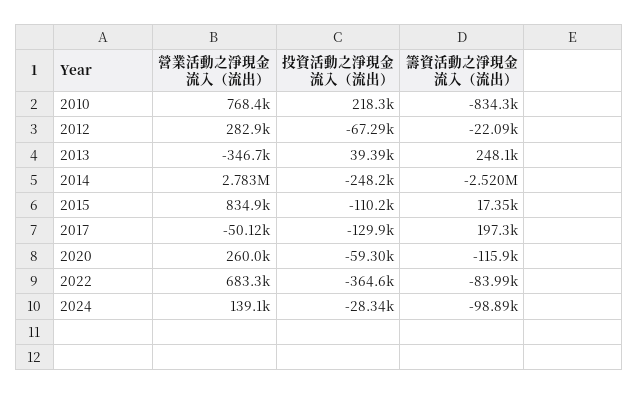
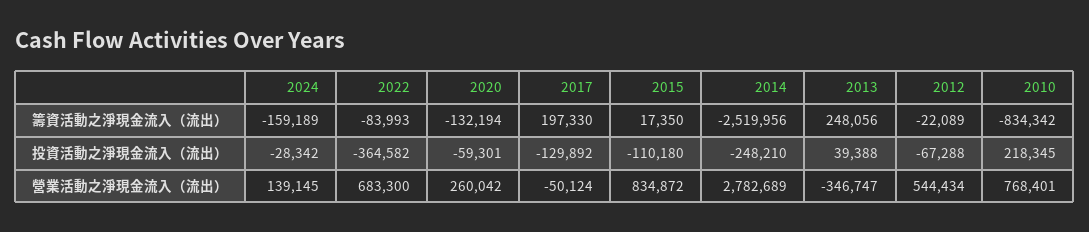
營業活動之淨現金流入（流出）, 2012: 282900 -> 544434
籌資活動之淨現金流入（流出）, 2020: -115900 -> -132194
籌資活動之淨現金流入（流出）, 2024: -98890 -> -159189

